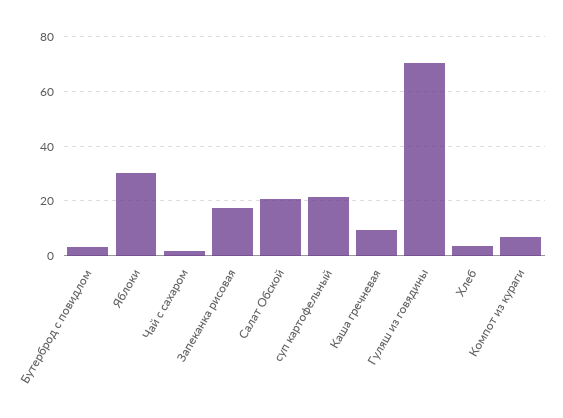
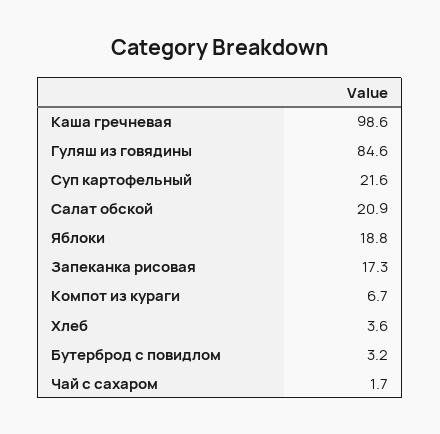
Яблоки: 30 -> 18.8
Каша гречневая: 10 -> 98.6
Гуляш из говядины: 70 -> 84.6

